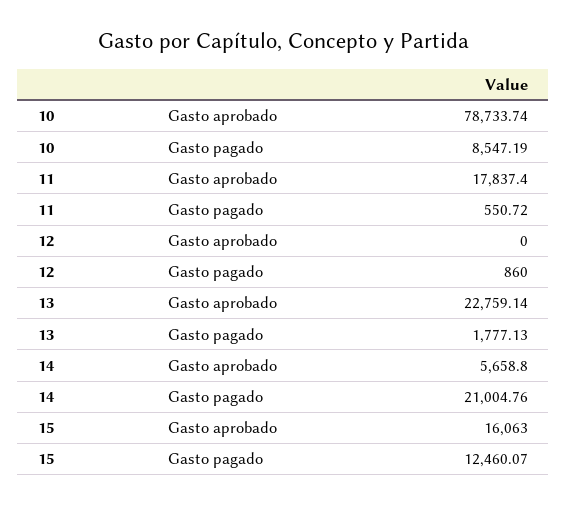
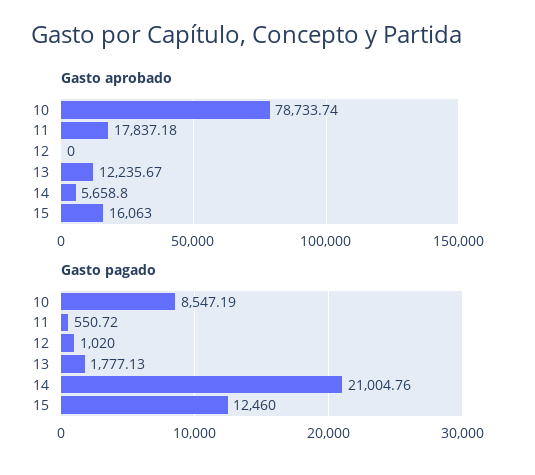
Gasto aprobado, 11: 17837.4 -> 17837.18
Gasto pagado, 12: 860 -> 1020
Gasto aprobado, 13: 22759.14 -> 12235.67
Gasto pagado, 15: 12460.07 -> 12460

